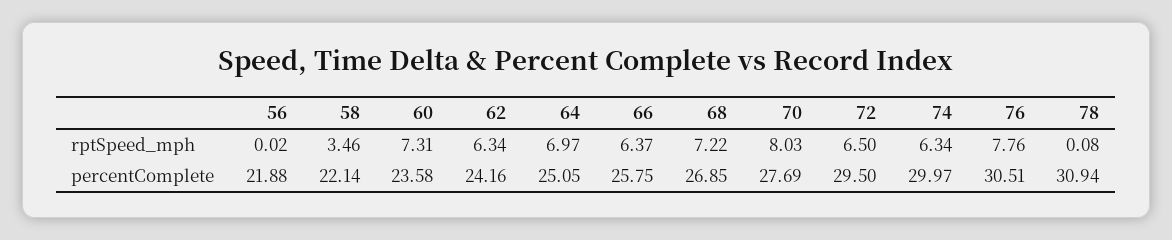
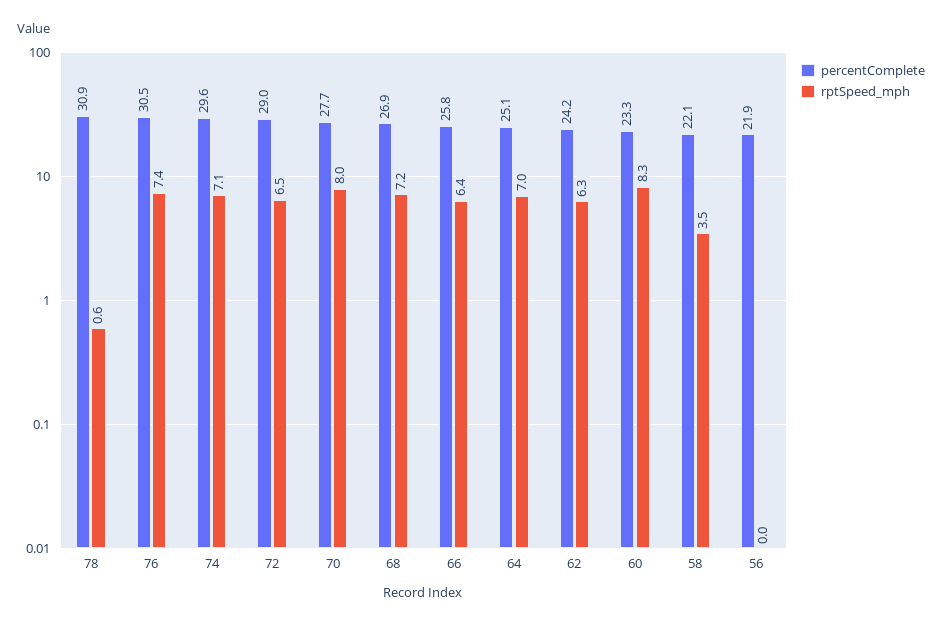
rptSpeed_mph, 60: 7.31 -> 8.3
rptSpeed_mph, 74: 6.34 -> 7.1
rptSpeed_mph, 76: 7.76 -> 7.4
rptSpeed_mph, 78: 0.08 -> 0.6
percentComplete, 60: 23.58 -> 23.3
percentComplete, 72: 29.5 -> 29
percentComplete, 74: 29.97 -> 29.6

